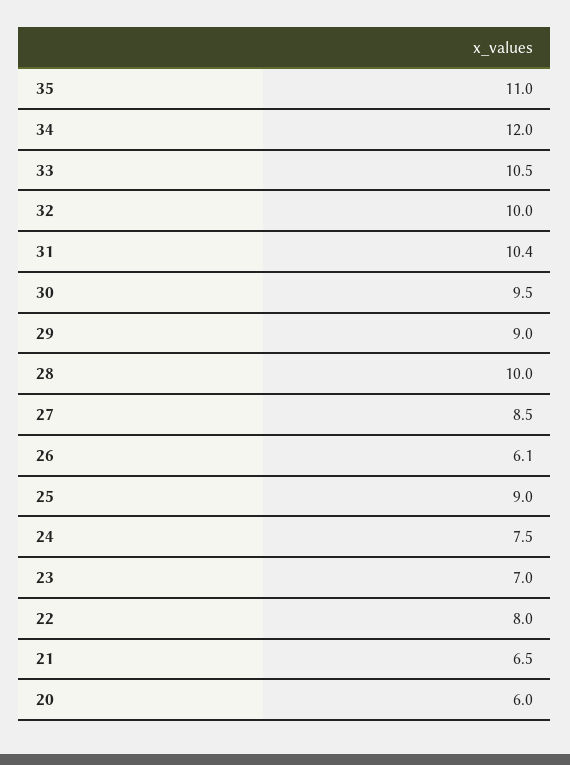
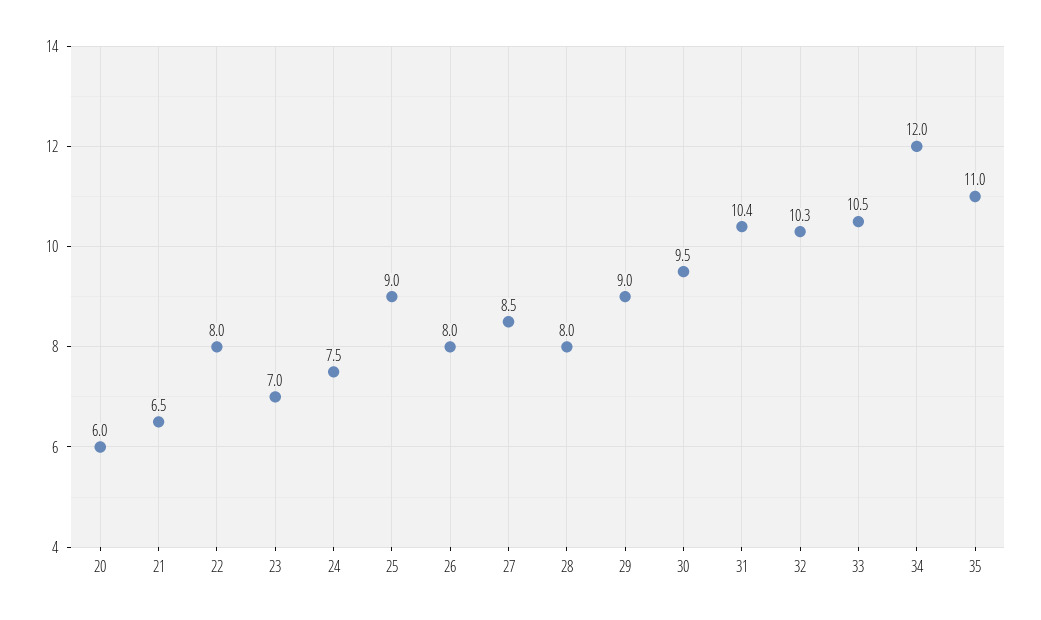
32: 10 -> 10.3
28: 10 -> 8
26: 6.1 -> 8

